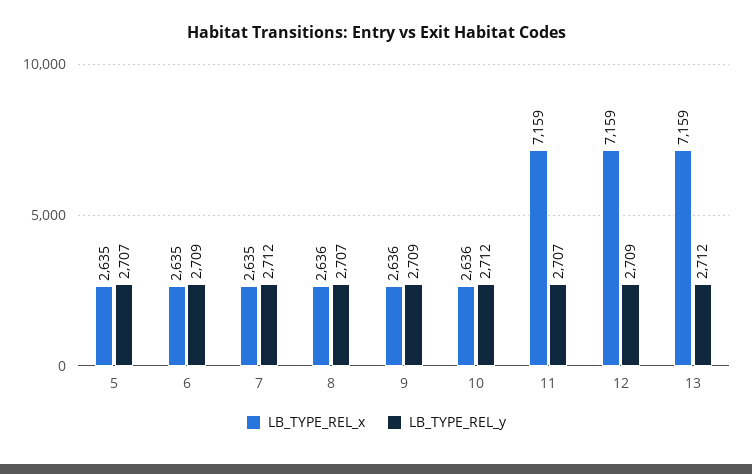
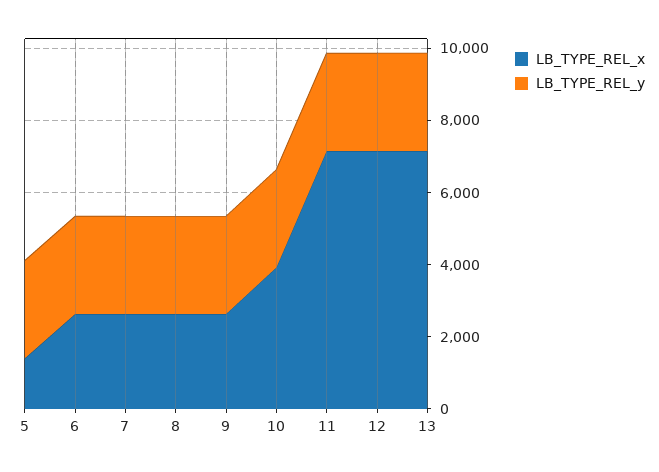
LB_TYPE_REL_x, 5: 2635 -> 1500
LB_TYPE_REL_x, 10: 2636 -> 4000

